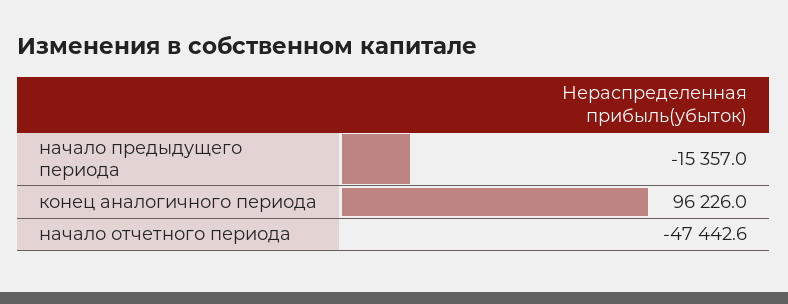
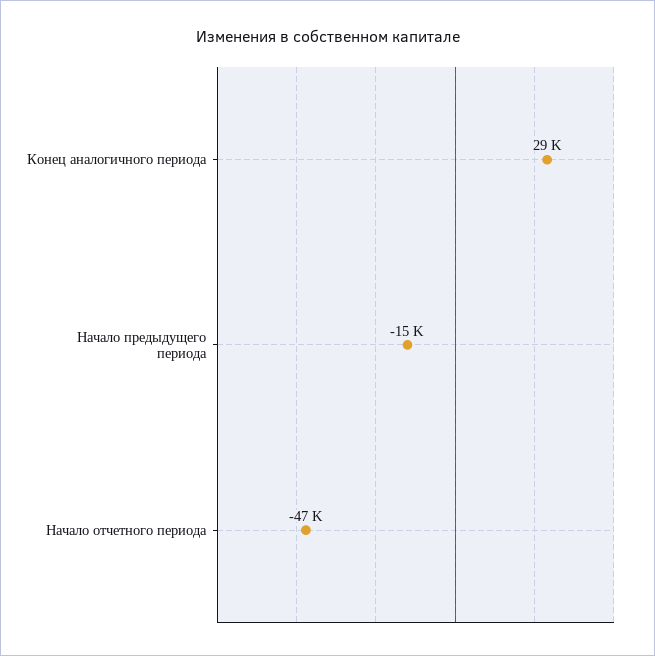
конец аналогичного периода: 96226 -> 29000

